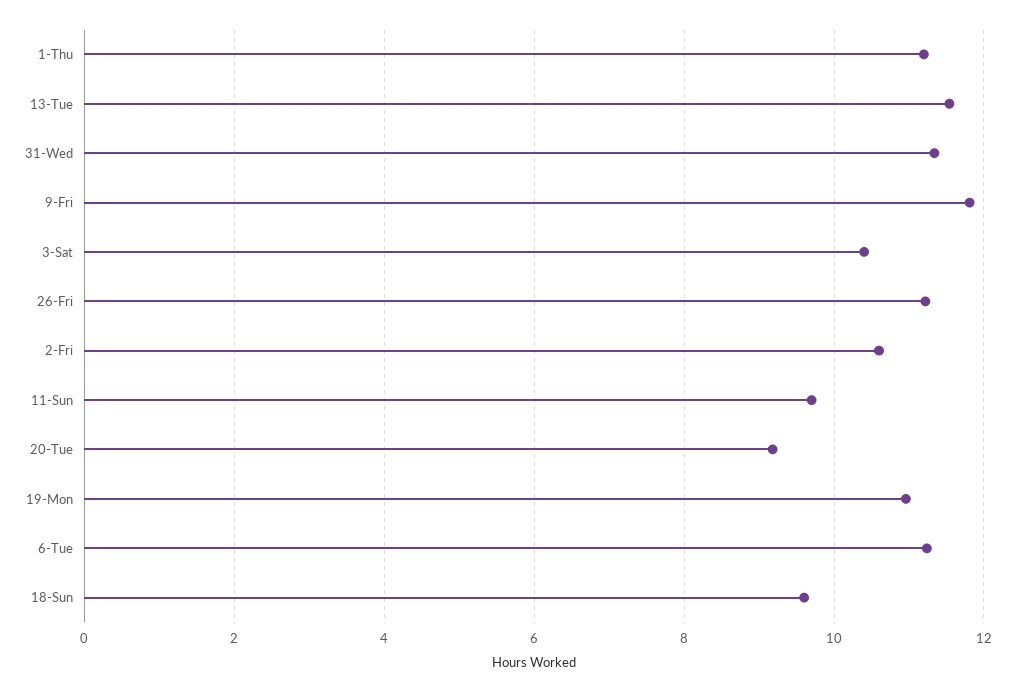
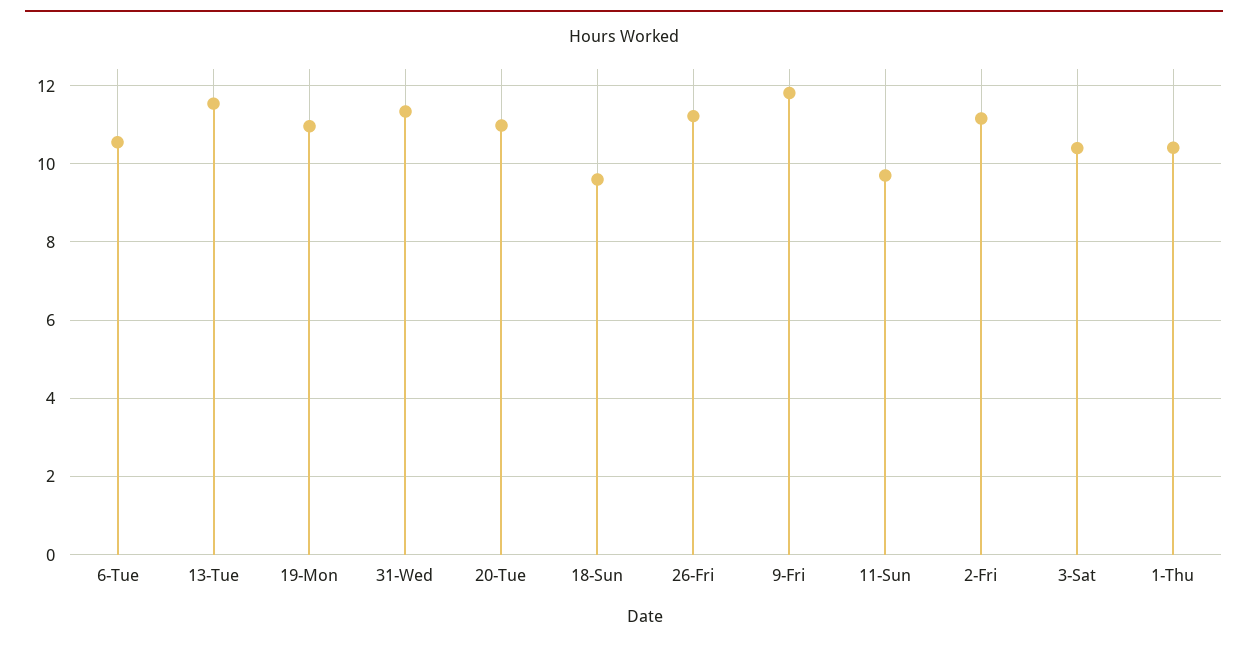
1-Thu: 11.2 -> 10.4
2-Fri: 10.6 -> 11.2
20-Tue: 9.2 -> 11
6-Tue: 11.2 -> 10.6

